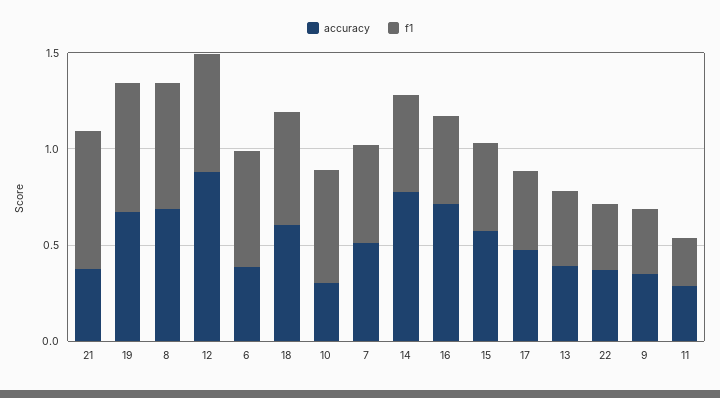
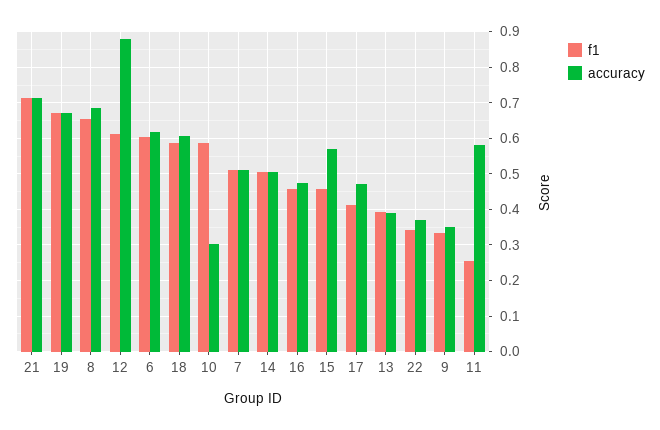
accuracy, 21: 0.4 -> 0.72
accuracy, 6: 0.4 -> 0.62
accuracy, 14: 0.8 -> 0.5
accuracy, 16: 0.7 -> 0.48
accuracy, 11: 0.3 -> 0.58

